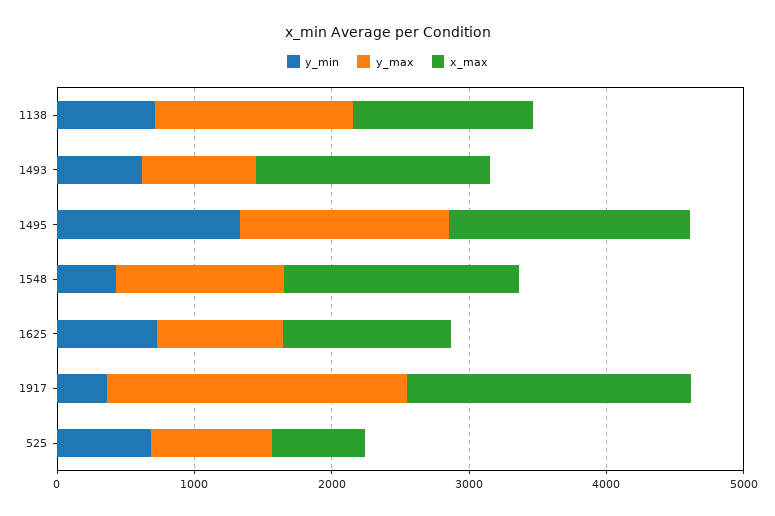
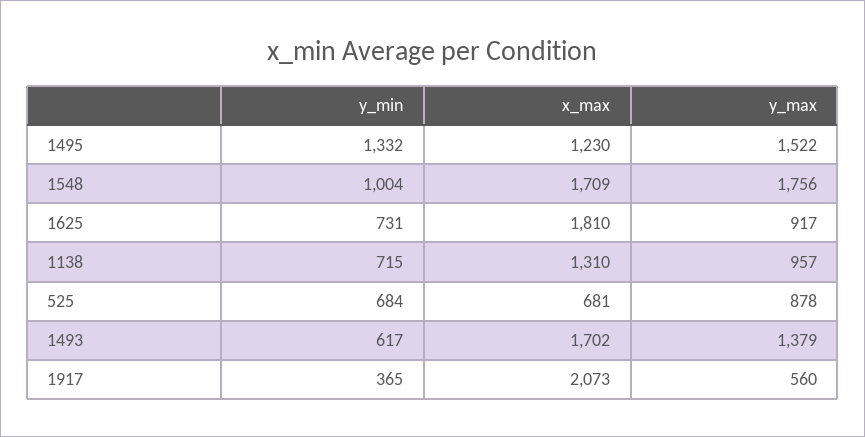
y_max, 1138: 1400 -> 957
y_max, 1493: 800 -> 1379
x_max, 1495: 1800 -> 1230
y_min, 1548: 400 -> 1004
y_max, 1548: 1200 -> 1756
x_max, 1625: 1200 -> 1810
y_max, 1917: 2200 -> 560

